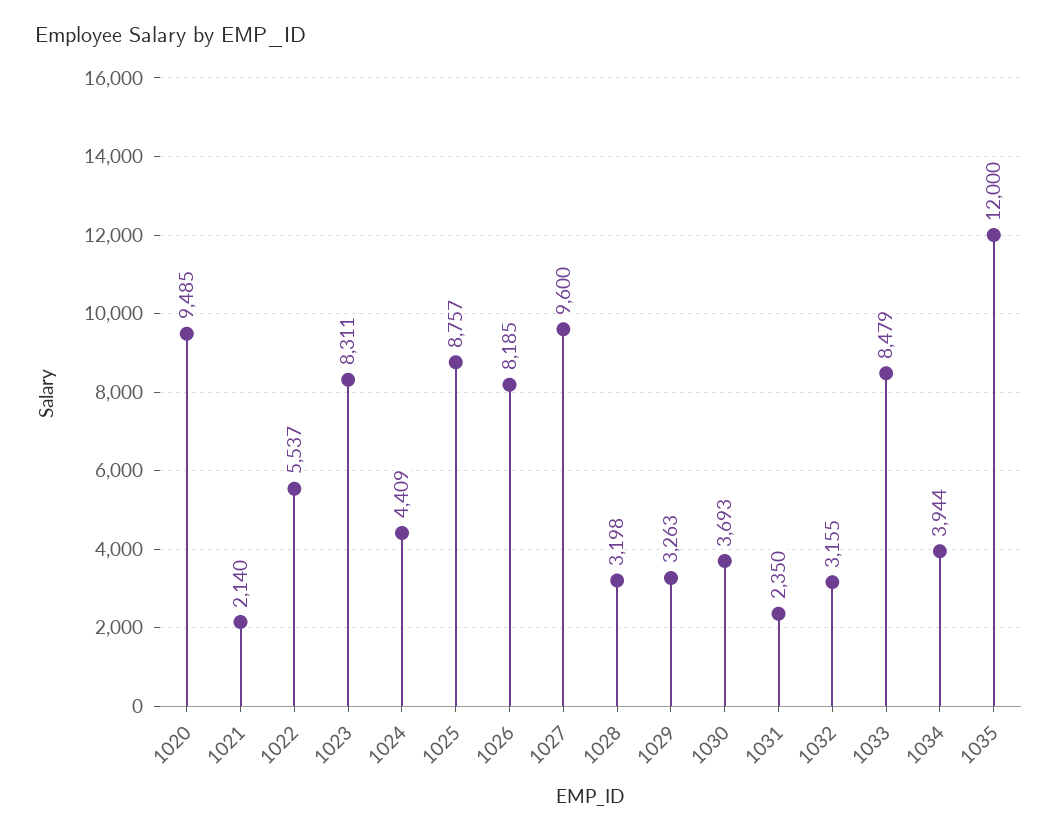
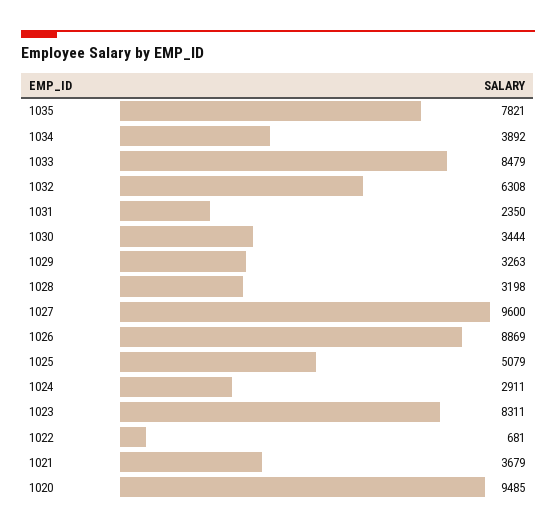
1021: 2140 -> 3679
1022: 5537 -> 681
1024: 4409 -> 2911
1025: 8757 -> 5079
1026: 8185 -> 8869
1030: 3693 -> 3444
1032: 3155 -> 6308
1034: 3944 -> 3892
1035: 12000 -> 7821

